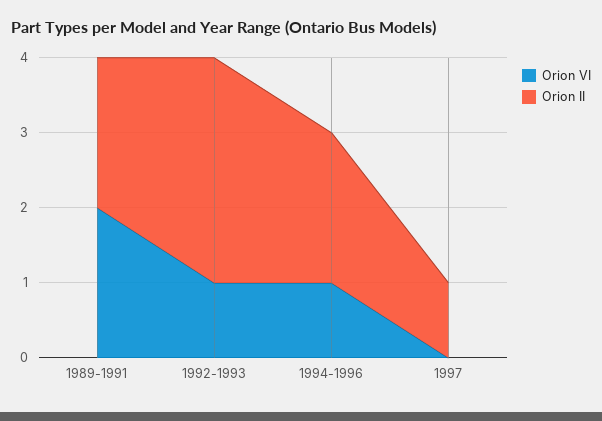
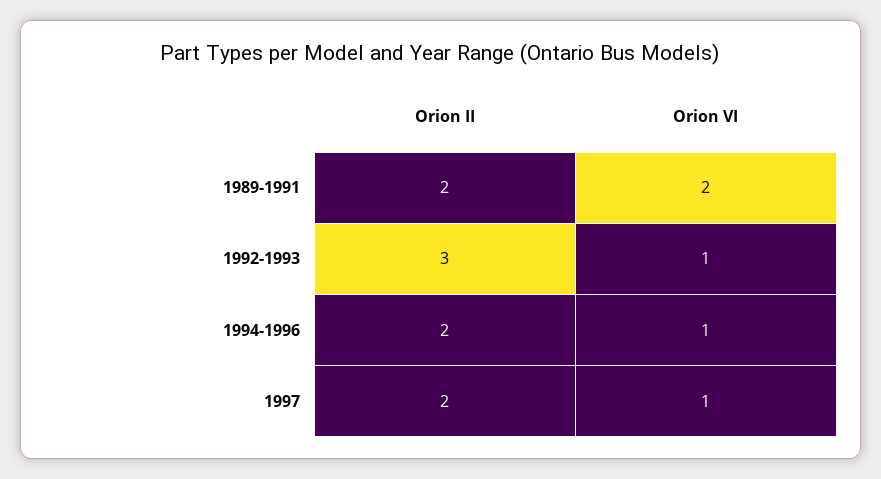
Orion VI, 1997: 0 -> 1
Orion II, 1997: 1 -> 2

